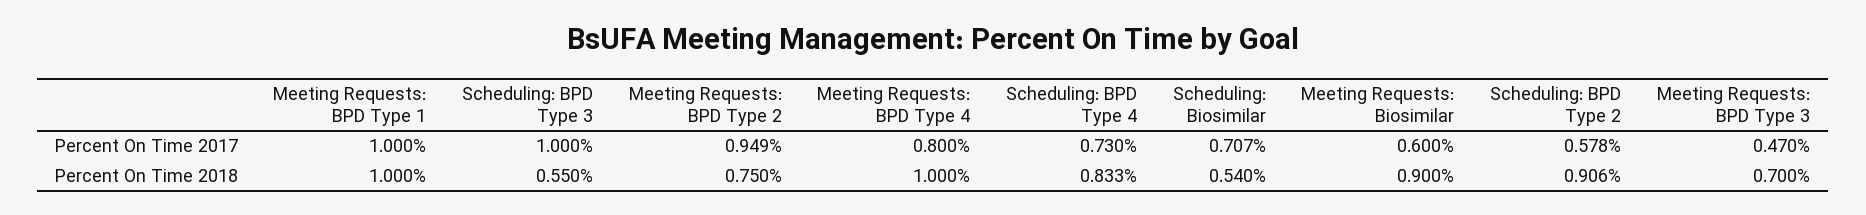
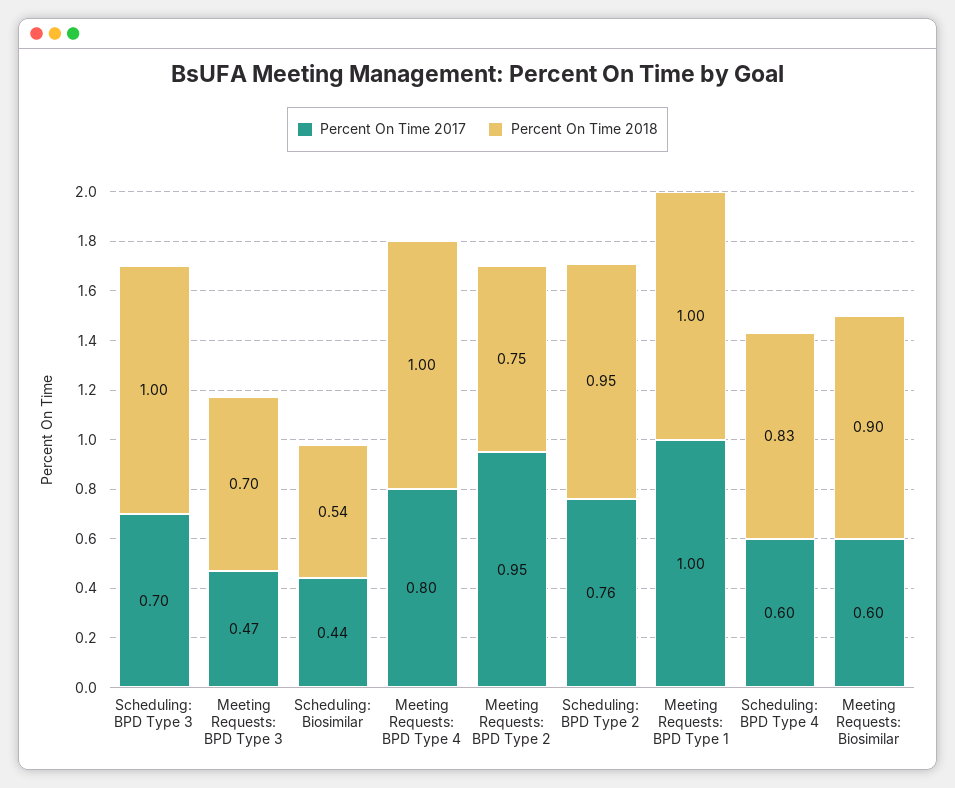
Percent On Time 2017, Scheduling: BPD Type 3: 1 -> 0.7
Percent On Time 2017, Scheduling: BPD Type 4: 0.73 -> 0.6
Percent On Time 2017, Scheduling: Biosimilar: 0.707 -> 0.44
Percent On Time 2017, Scheduling: BPD Type 2: 0.578 -> 0.76
Percent On Time 2018, Scheduling: BPD Type 3: 0.55 -> 1
Percent On Time 2018, Scheduling: BPD Type 2: 0.906 -> 0.95

